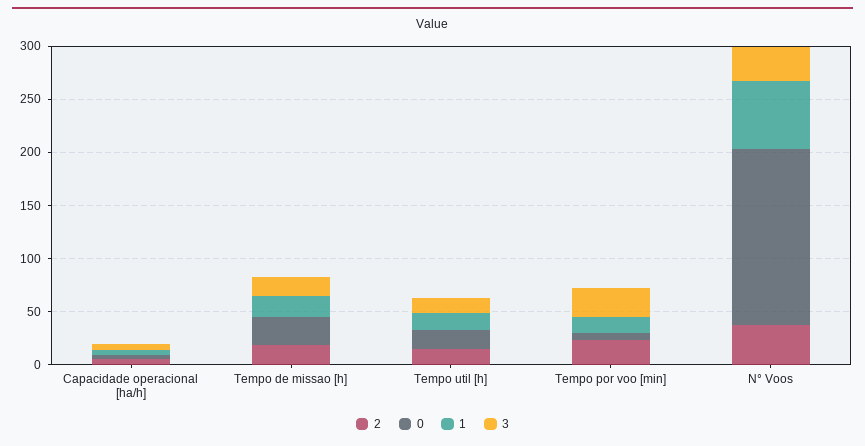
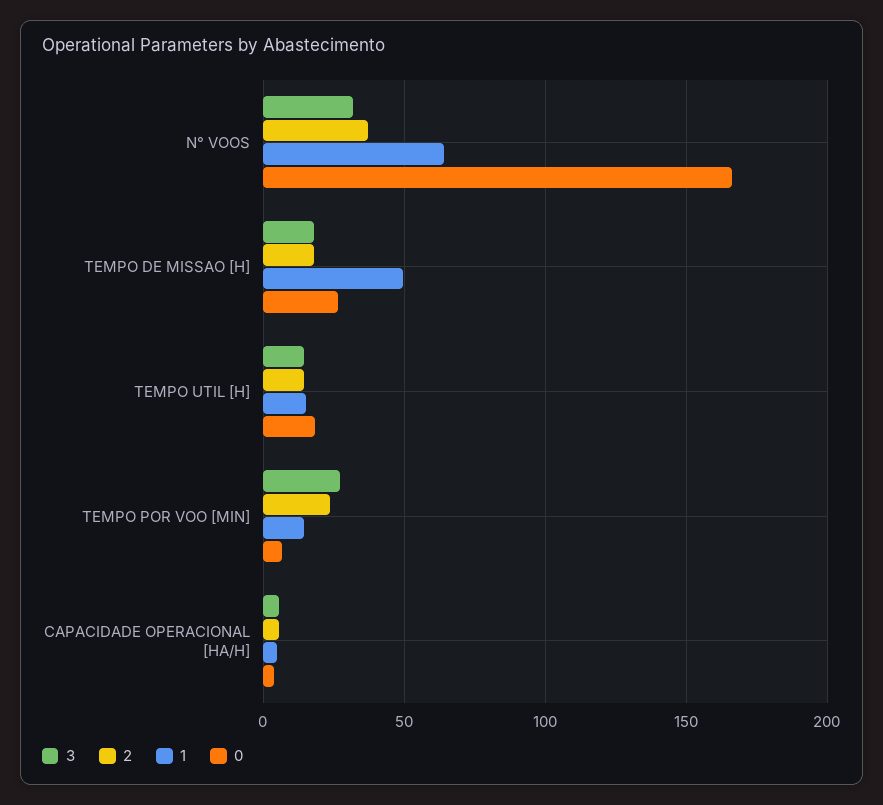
1, Tempo de missao [h]: 20 -> 50

